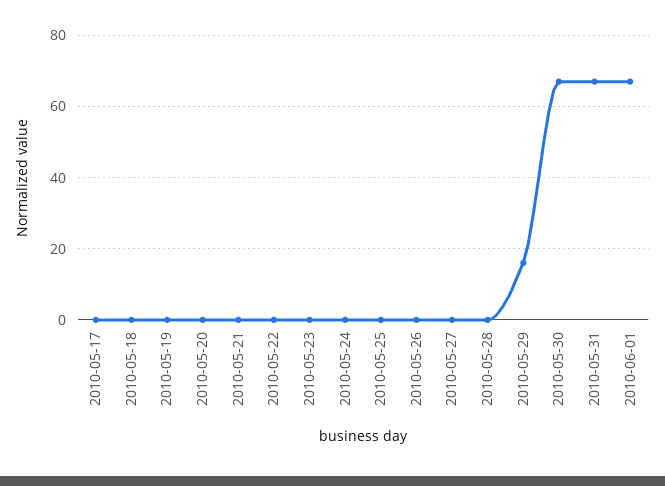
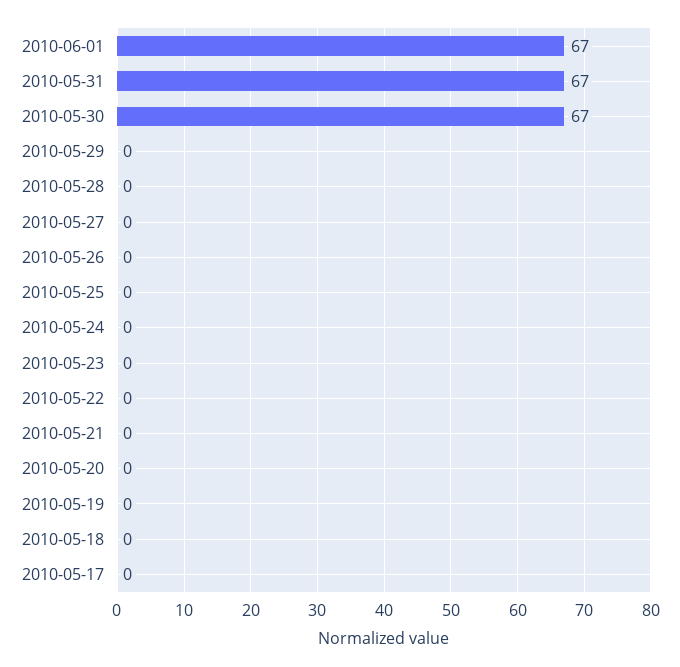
2010-05-29: 15 -> 0

